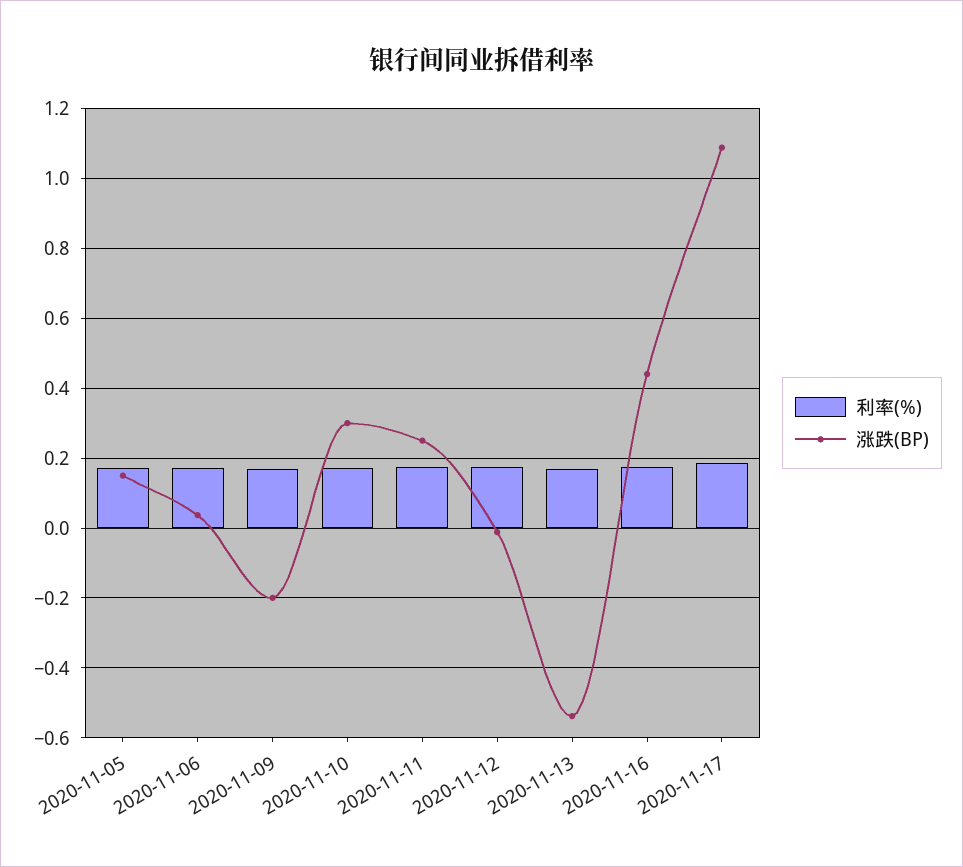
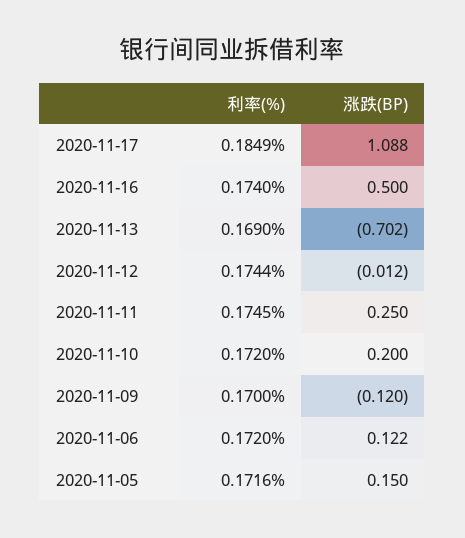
涨跌(BP), 2020-11-06: 0.04 -> 0.122
涨跌(BP), 2020-11-09: -0.2 -> -0.12
涨跌(BP), 2020-11-10: 0.3 -> 0.2
涨跌(BP), 2020-11-13: -0.54 -> -0.702
涨跌(BP), 2020-11-16: 0.44 -> 0.5

